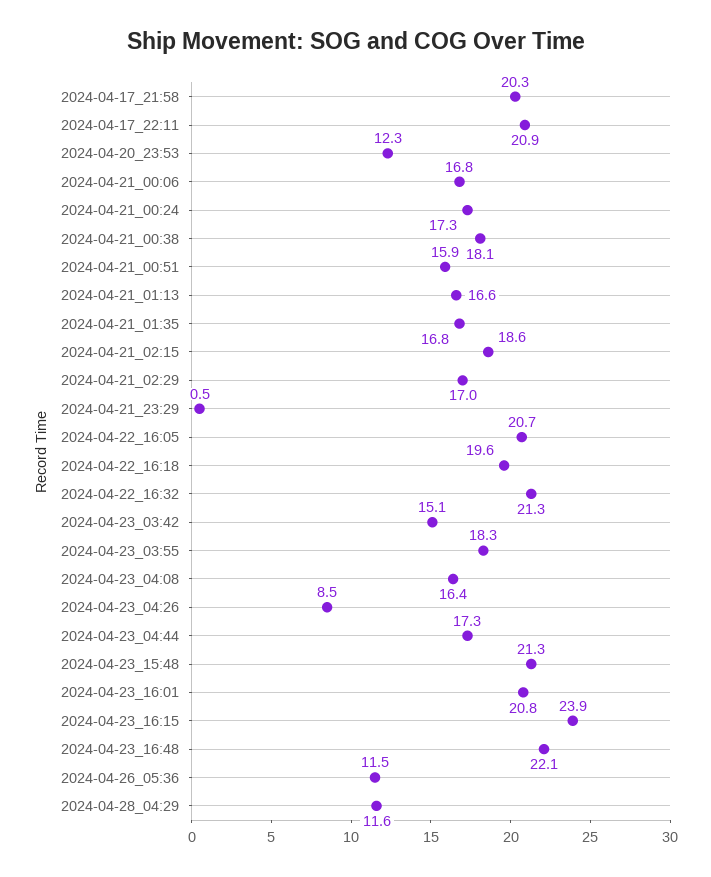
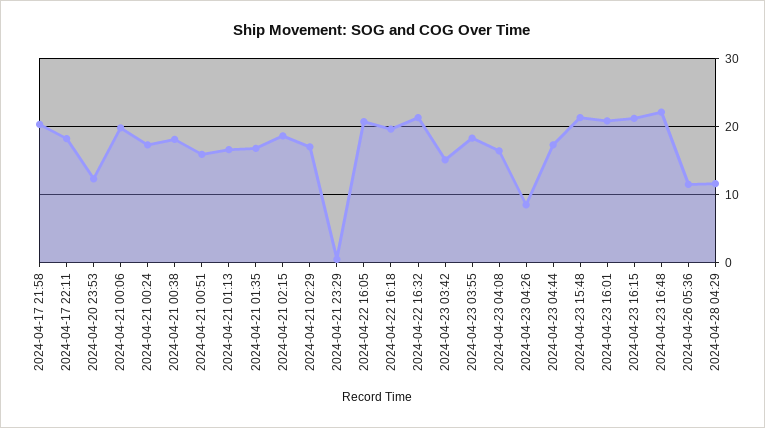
2024-04-17_22:11: 20.9 -> 18
2024-04-21_00:06: 16.8 -> 20
2024-04-23_16:15: 23.9 -> 21

